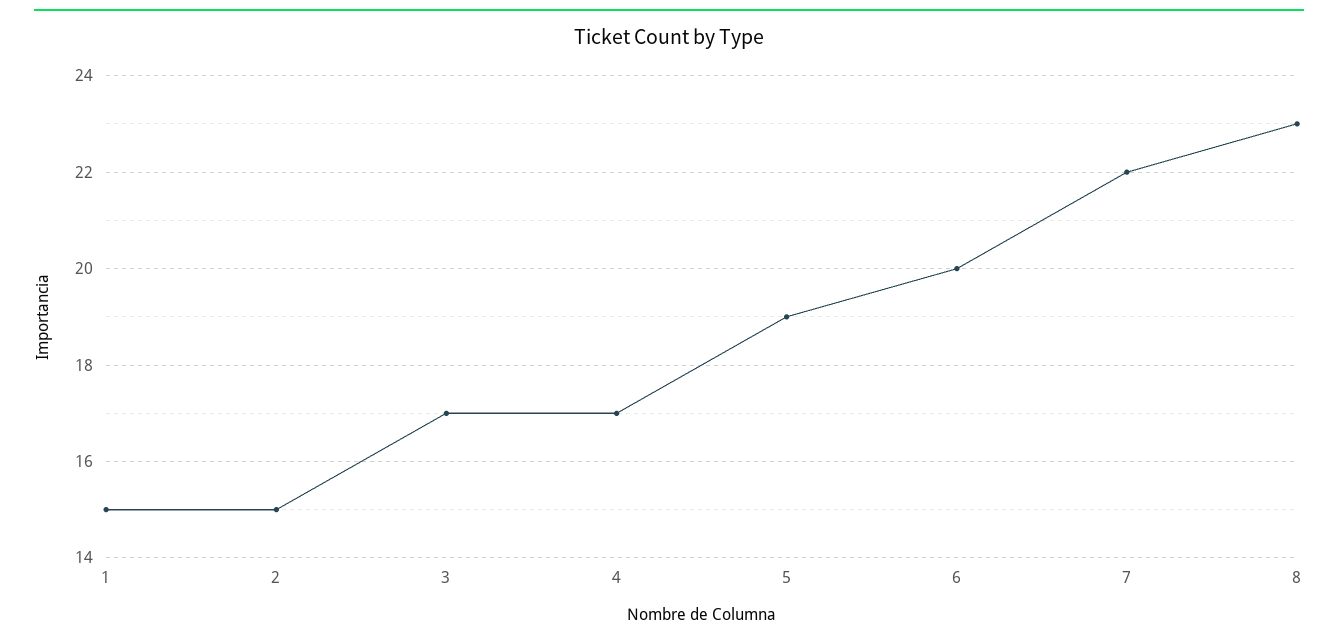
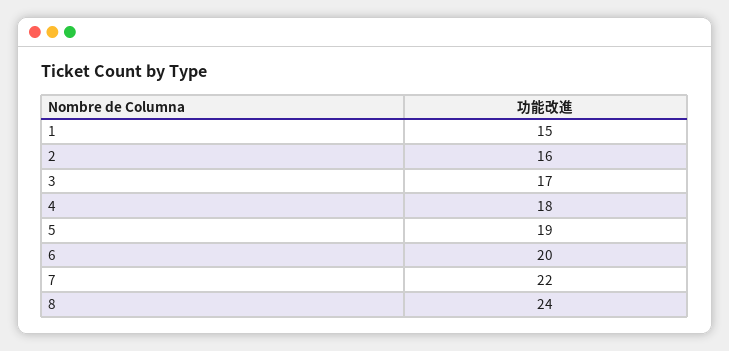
2: 15 -> 16
4: 17 -> 18
8: 23 -> 24

